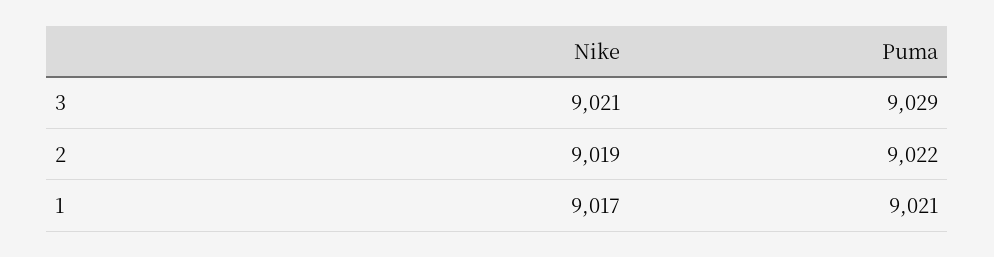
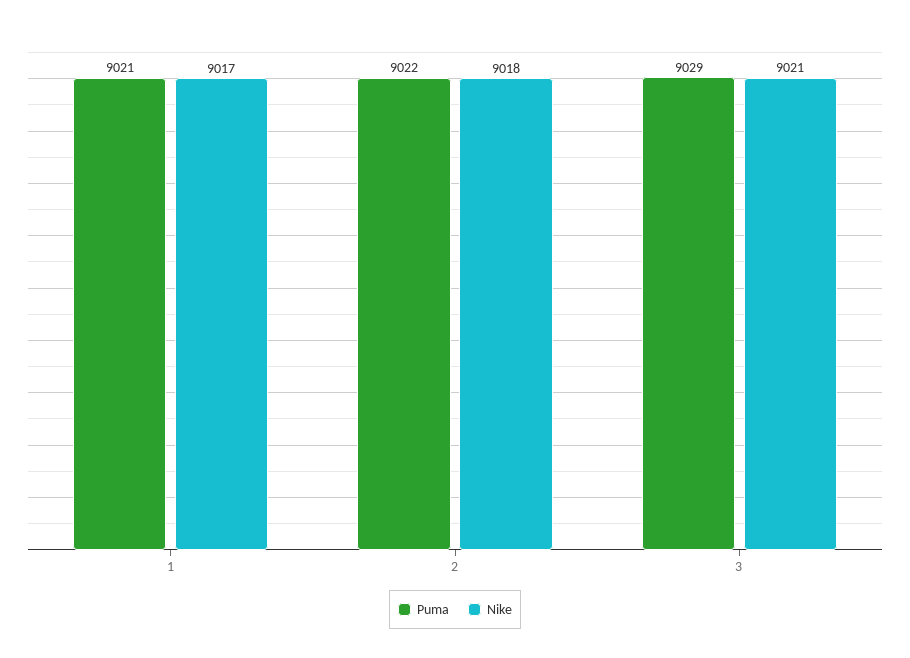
Nike, 2: 9019 -> 9018

